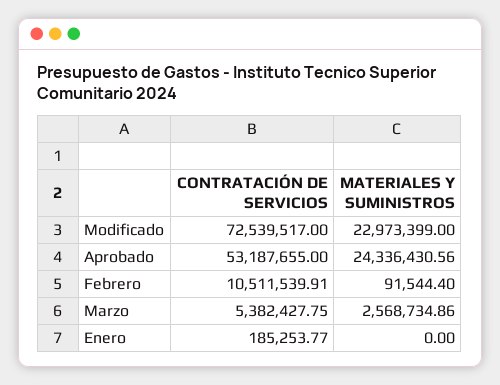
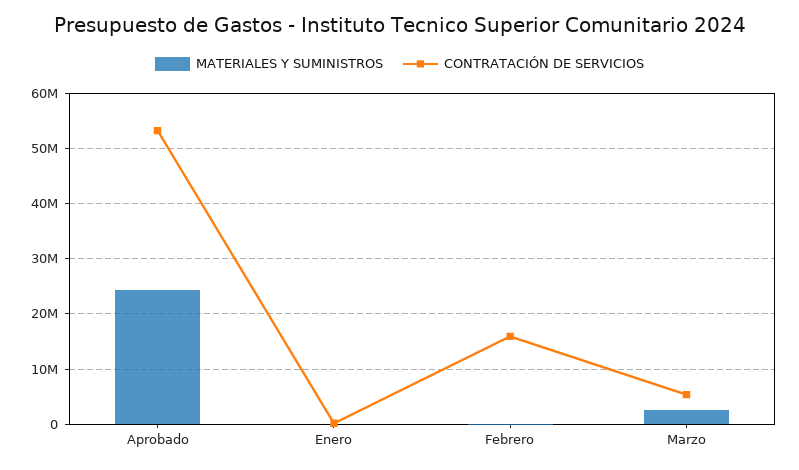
CONTRATACIÓN DE SERVICIOS, Modificado: 72539517 -> none
MATERIALES Y SUMINISTROS, Modificado: 22973399 -> none
CONTRATACIÓN DE SERVICIOS, Febrero: 10511539.91 -> 16000000

